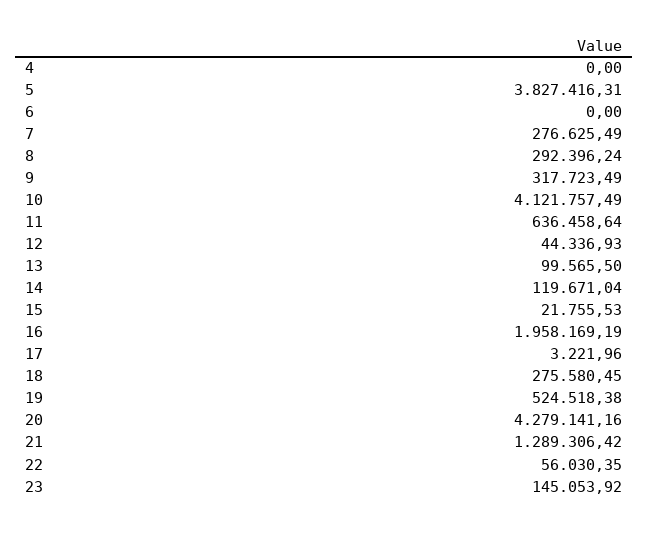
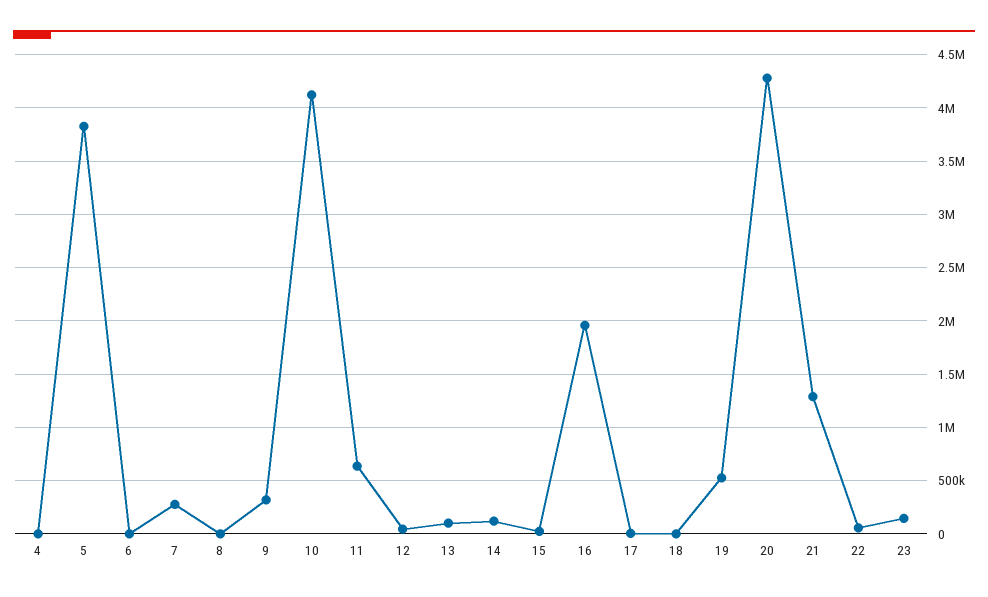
8: 292396.24 -> 0
18: 275580.45 -> 0

